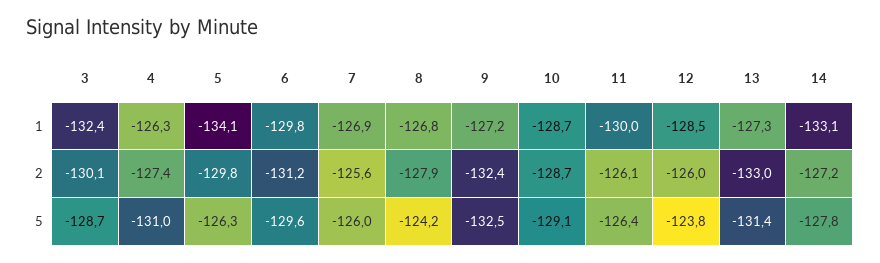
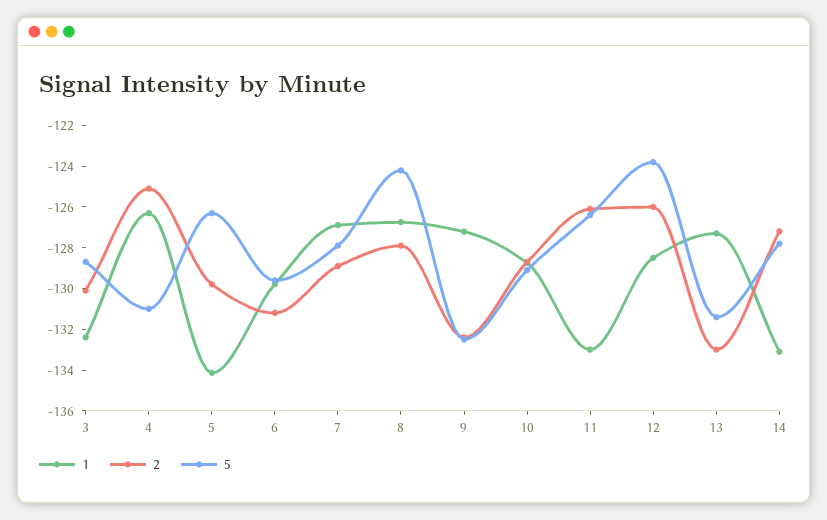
1, 11: -130 -> -133
2, 4: -127.4 -> -125
2, 7: -125.6 -> -129
5, 7: -126 -> -128

